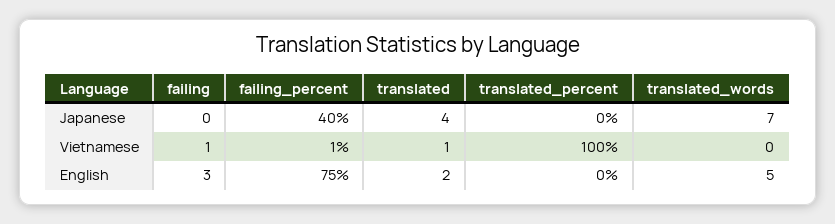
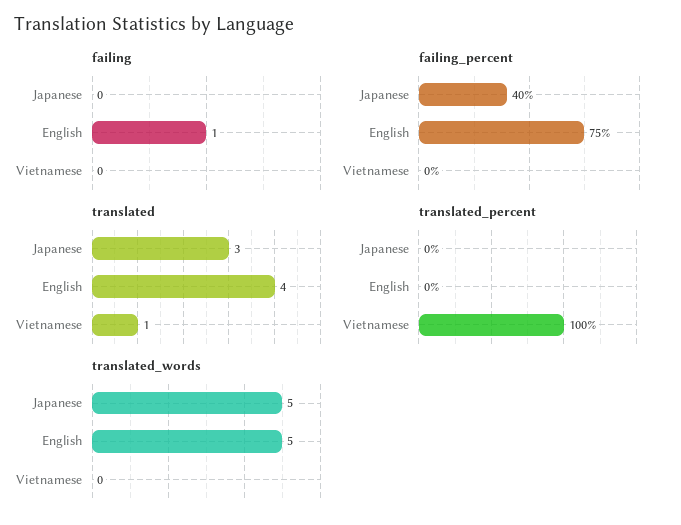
translated, Japanese: 4 -> 3
translated_words, Japanese: 7 -> 5
failing, Vietnamese: 1 -> 0
failing_percent, Vietnamese: 1 -> 0
failing, English: 3 -> 1
translated, English: 2 -> 4

